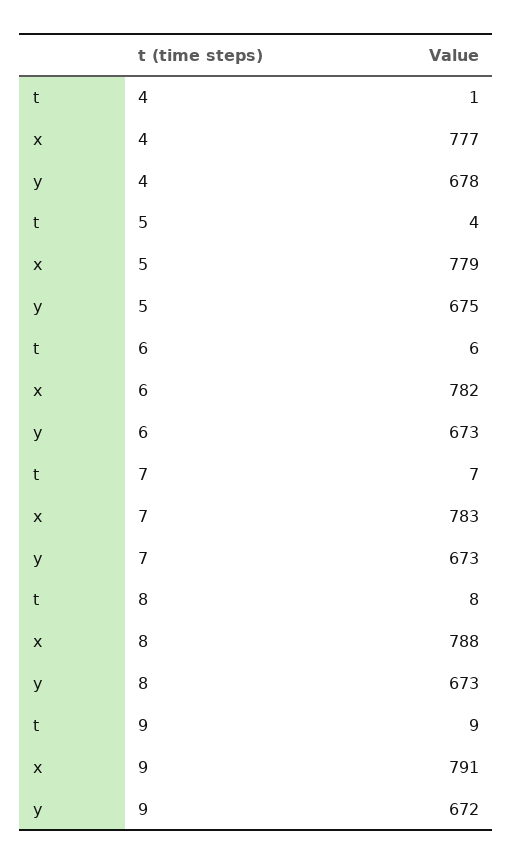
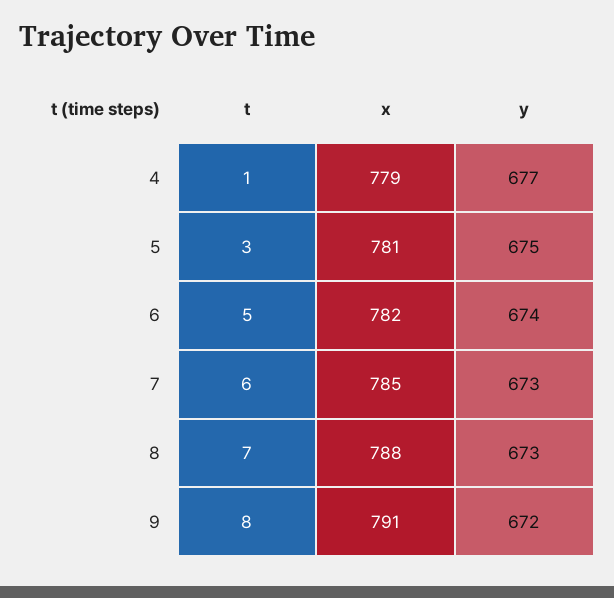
x, 4: 777 -> 779
y, 4: 678 -> 677
t, 5: 4 -> 3
x, 5: 779 -> 781
t, 6: 6 -> 5
y, 6: 673 -> 674
t, 7: 7 -> 6
x, 7: 783 -> 785
t, 8: 8 -> 7
t, 9: 9 -> 8

